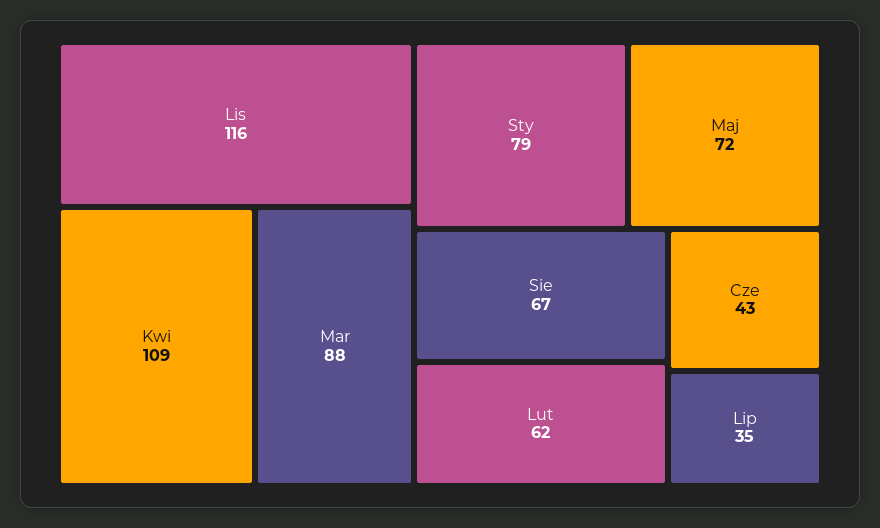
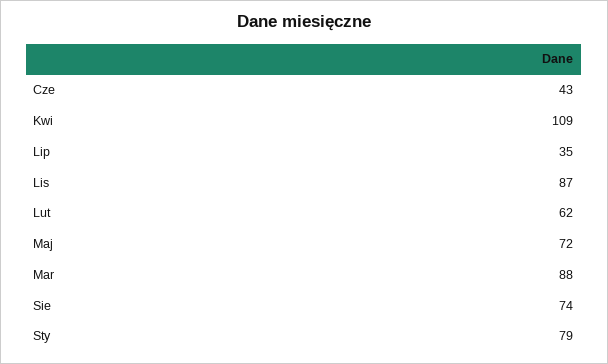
Lis: 116 -> 87
Sie: 67 -> 74

